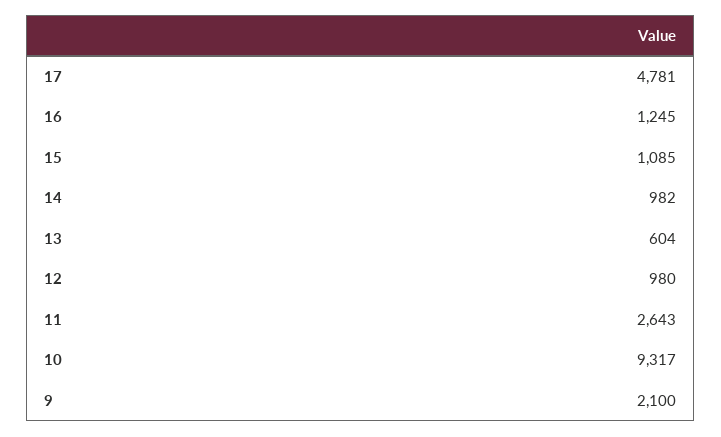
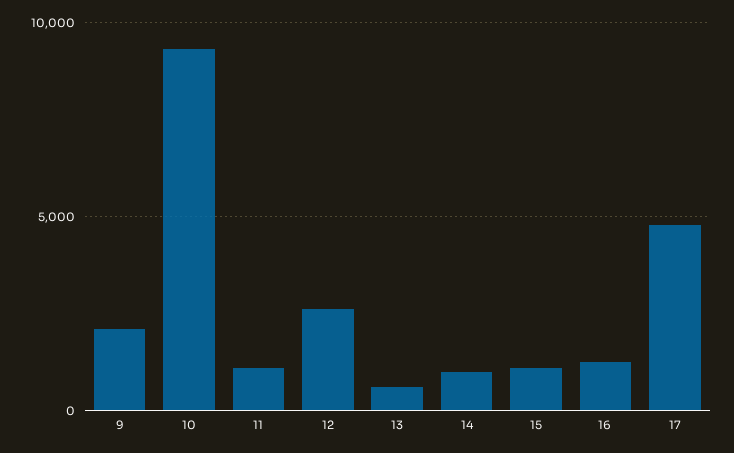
12: 980 -> 2500
11: 2643 -> 1000

